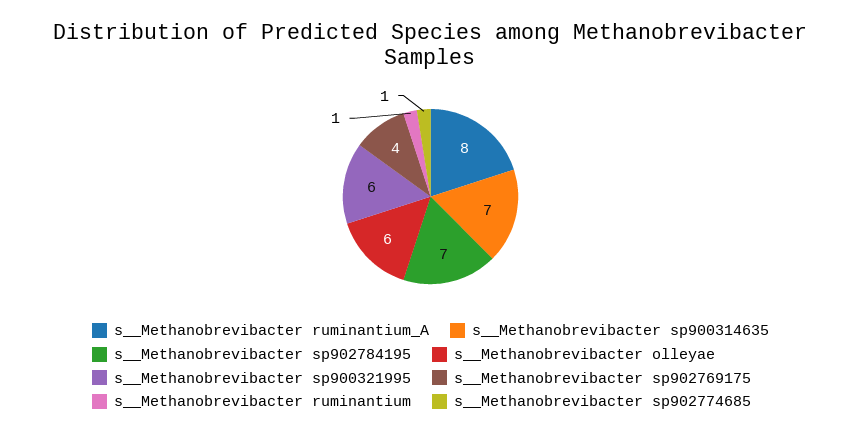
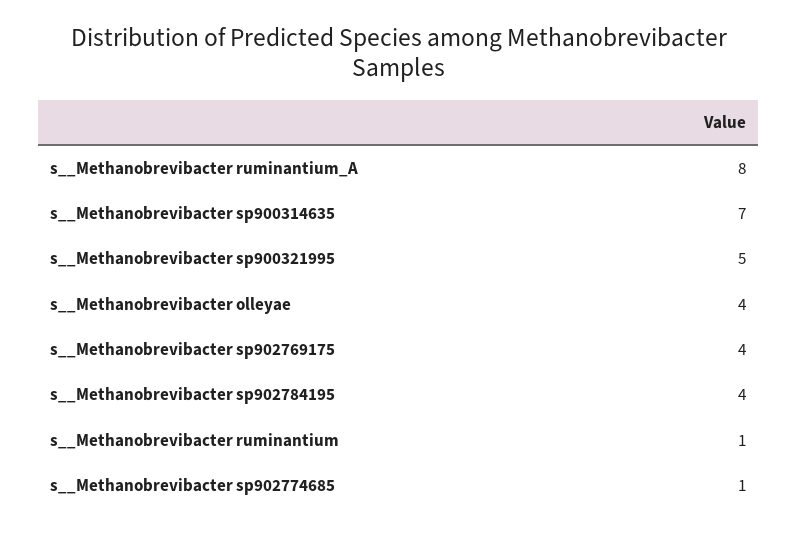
s__Methanobrevibacter sp902784195: 7 -> 4
s__Methanobrevibacter olleyae: 6 -> 4
s__Methanobrevibacter sp900321995: 6 -> 5

